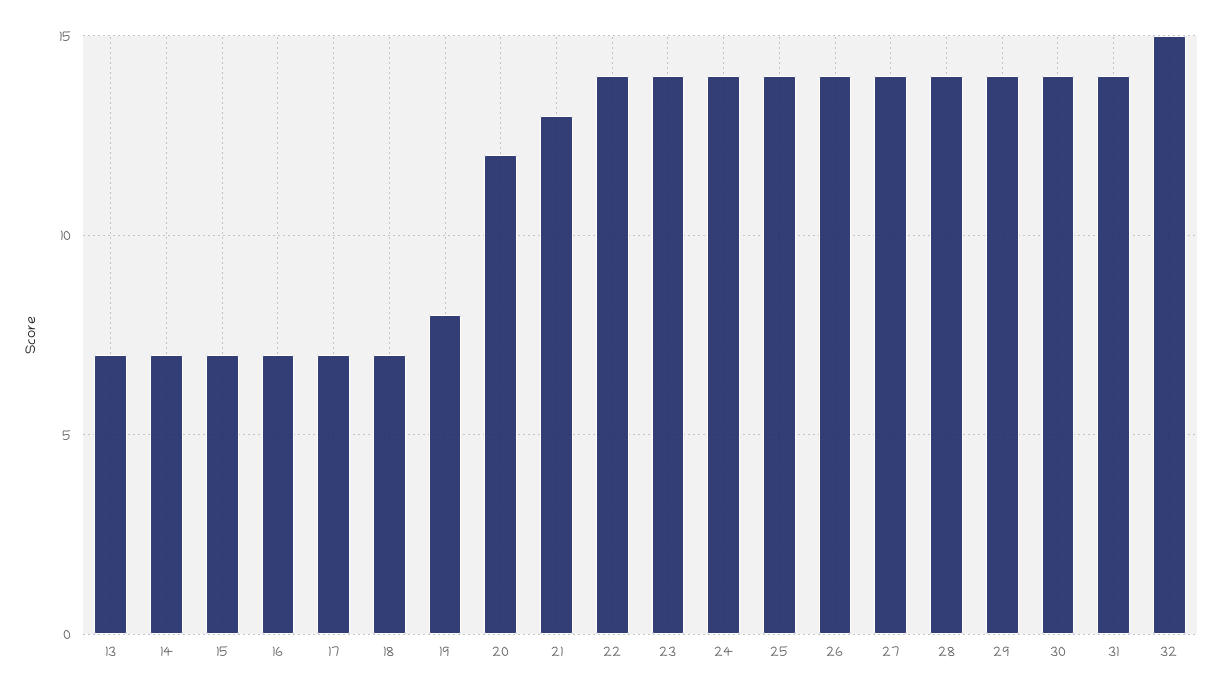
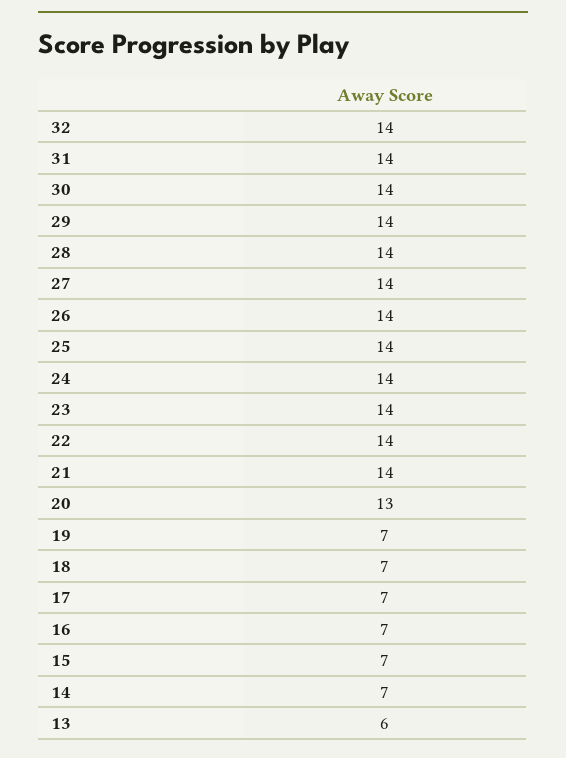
13: 7 -> 6
19: 8 -> 7
20: 12 -> 13
21: 13 -> 14
32: 15 -> 14

